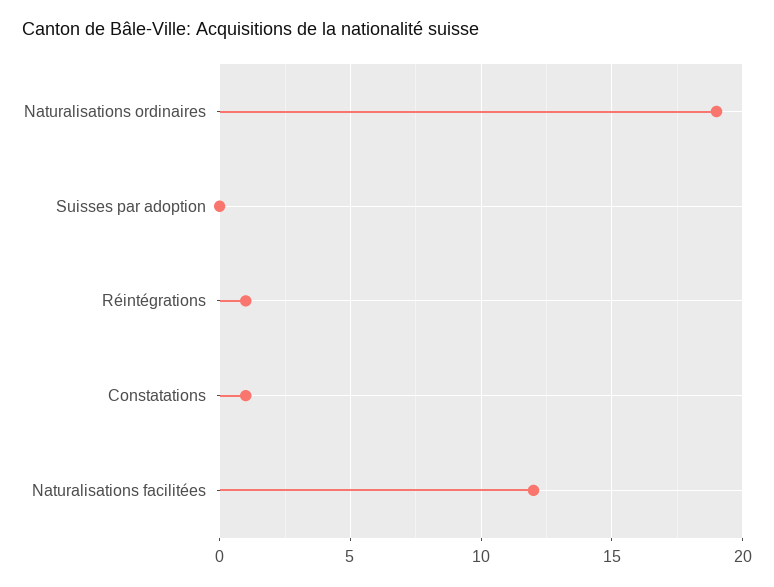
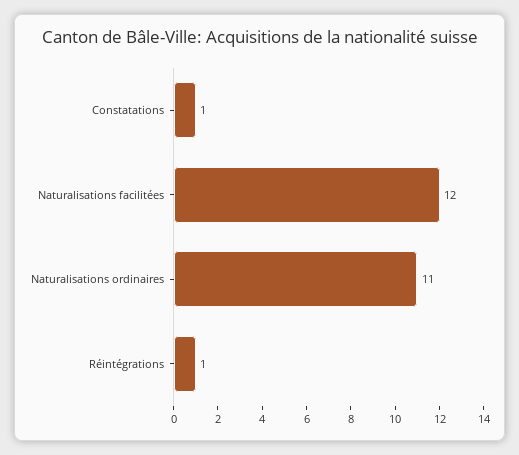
Naturalisations ordinaires: 19 -> 11
Suisses par adoption: 0 -> none

